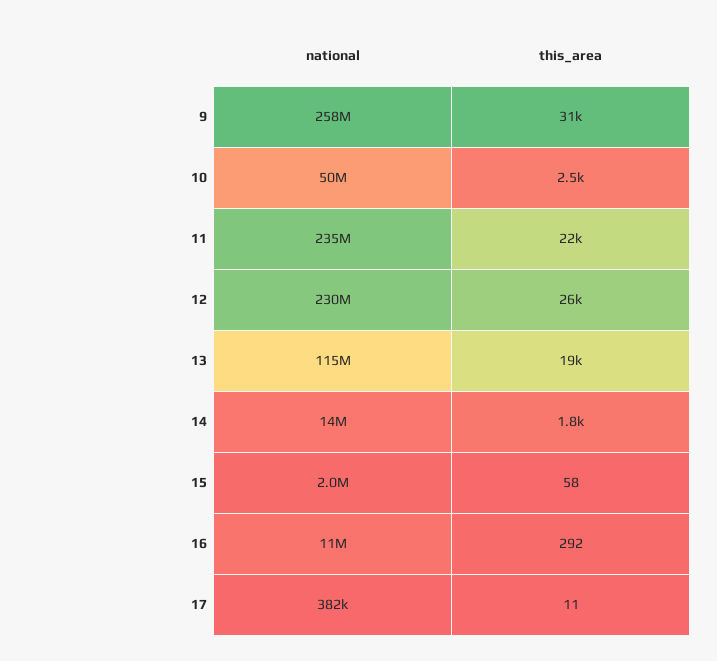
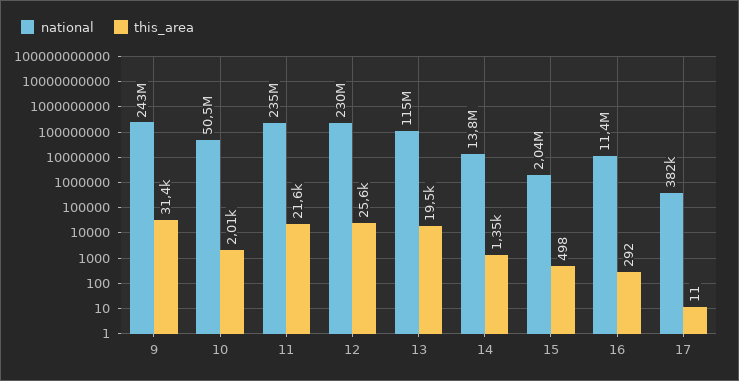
national, 9: 258000000 -> 243000000
this_area, 10: 2500 -> 2010
this_area, 14: 1800 -> 1350
this_area, 15: 58 -> 498

